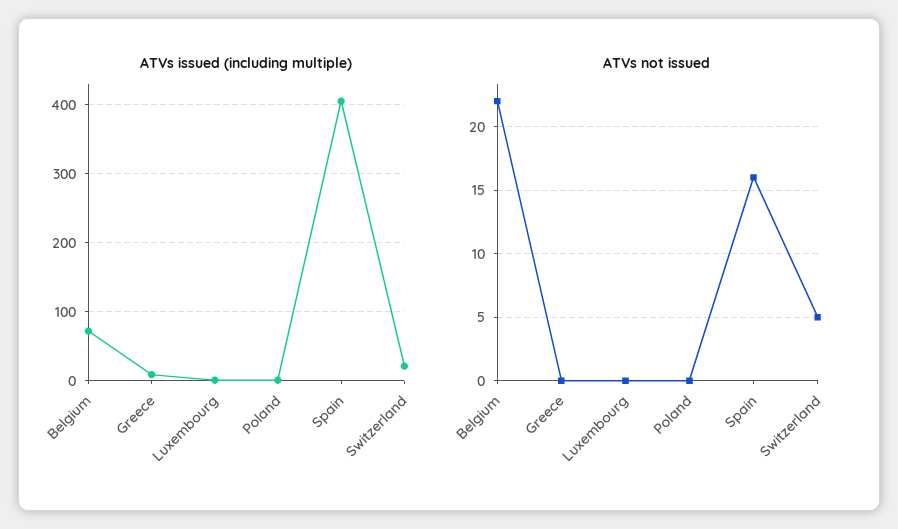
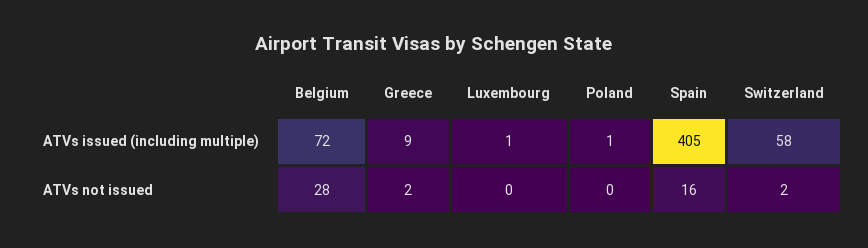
ATVs issued (including multiple), Switzerland: 20 -> 58
ATVs not issued, Belgium: 22 -> 28
ATVs not issued, Greece: 0 -> 2
ATVs not issued, Switzerland: 5 -> 2

